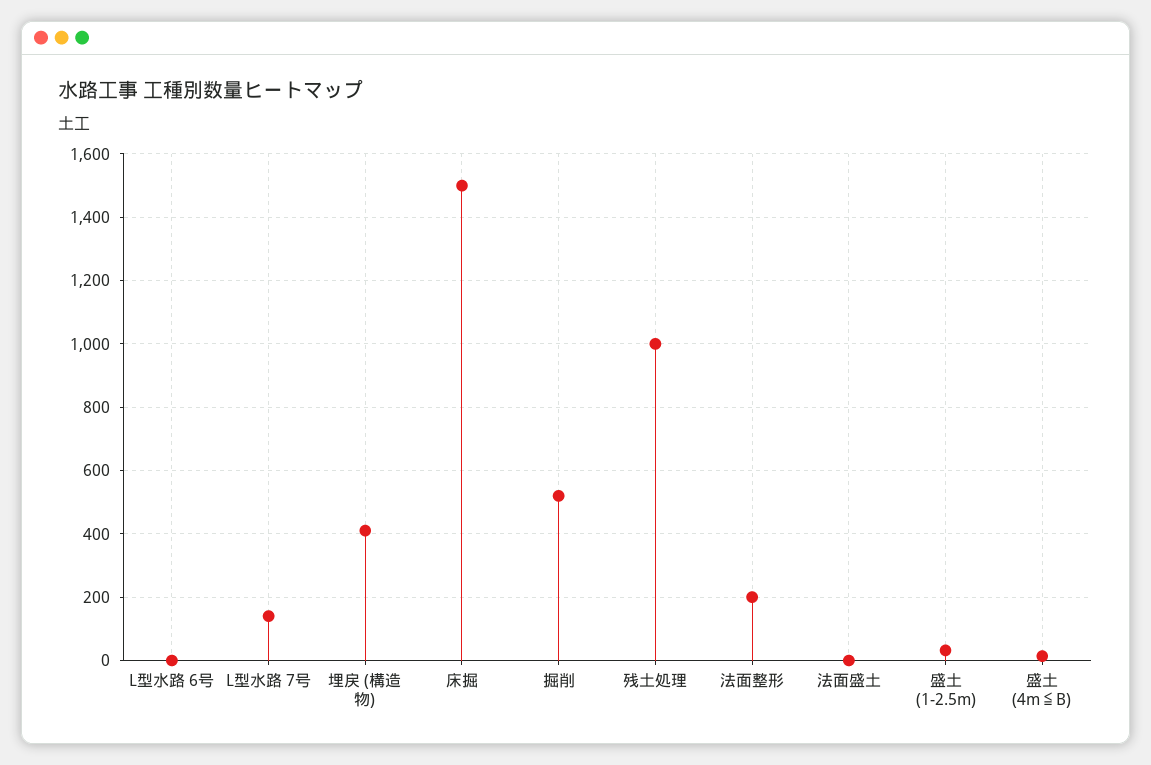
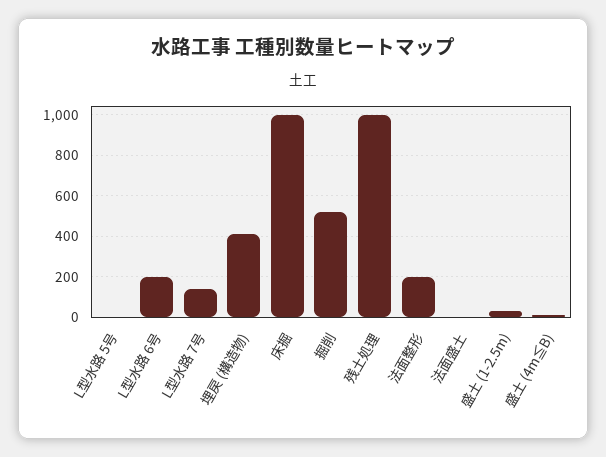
L型水路 6号: 0 -> 200
床掘: 1500 -> 1000
L型水路 5号: none -> 0

